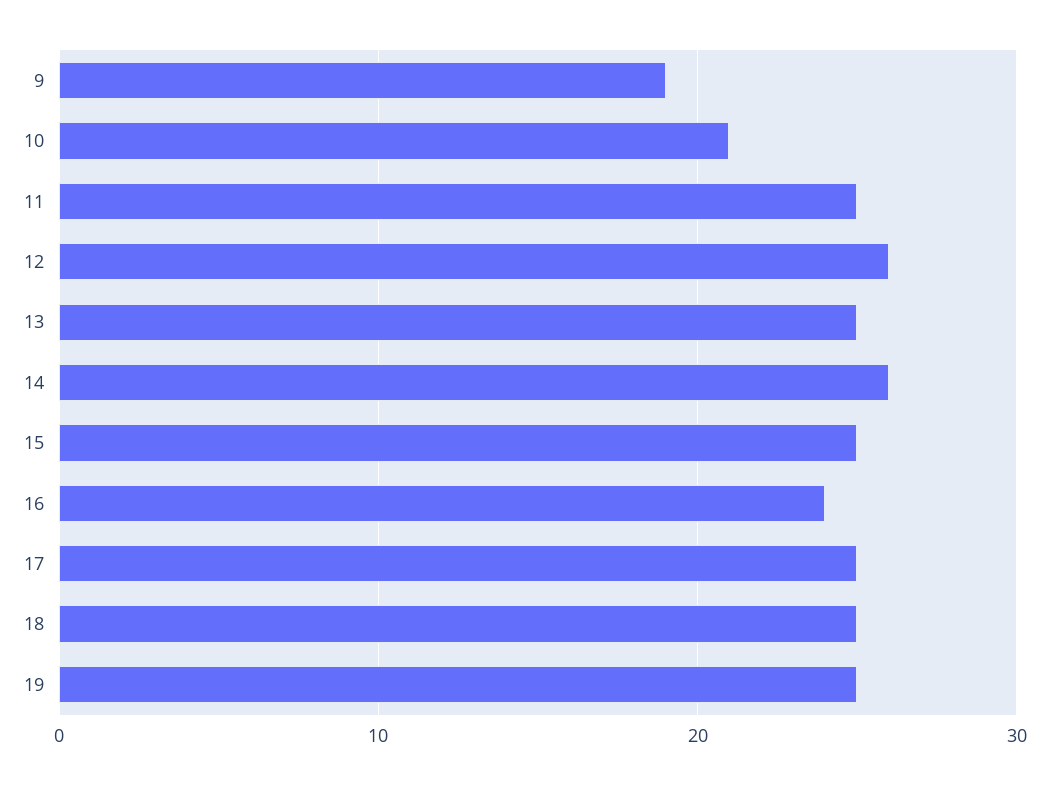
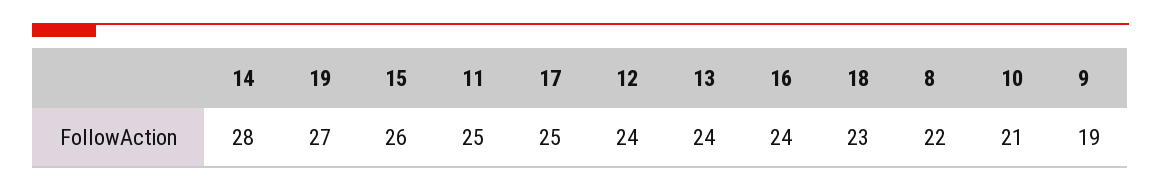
12: 26 -> 24
13: 25 -> 24
14: 26 -> 28
15: 25 -> 26
18: 25 -> 23
19: 25 -> 27
8: none -> 22

